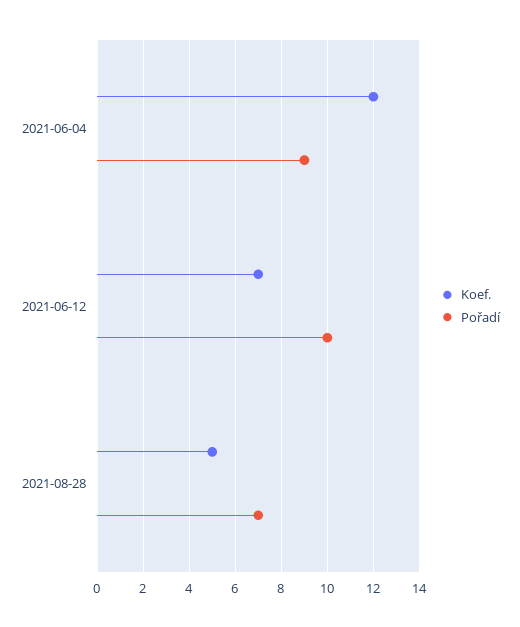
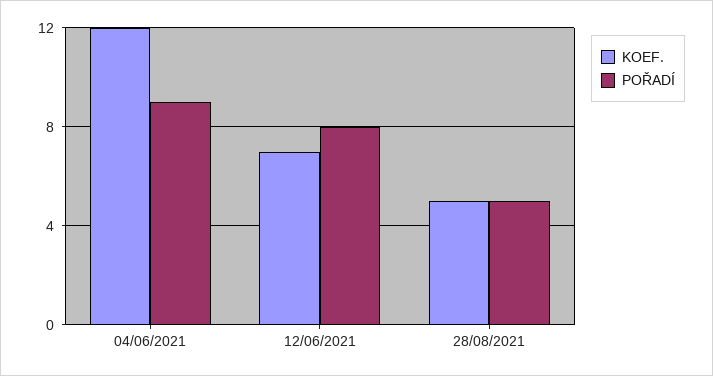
Pořadí, 2021-06-12: 10 -> 8
Pořadí, 2021-08-28: 7 -> 5

